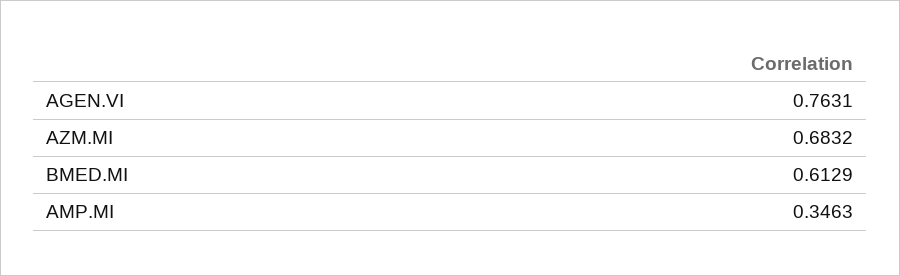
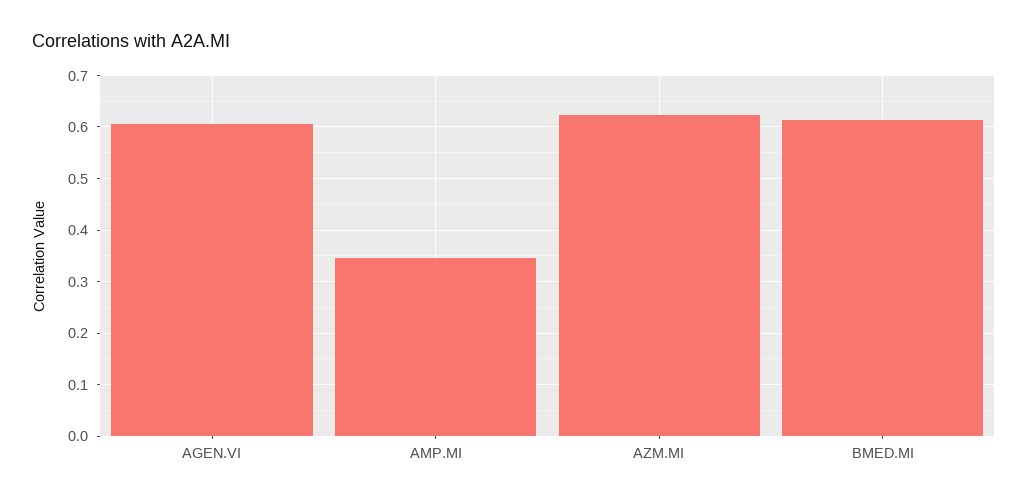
AGEN.VI: 0.7631 -> 0.6
AZM.MI: 0.6832 -> 0.62

